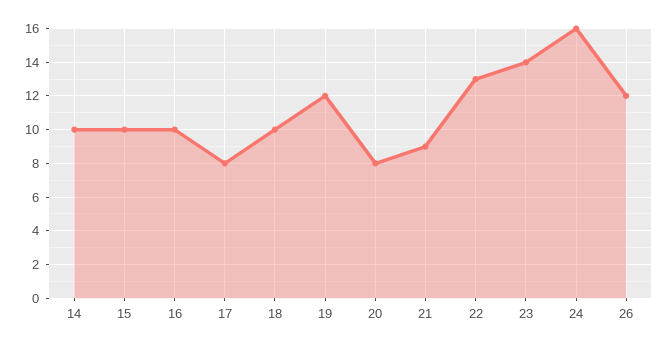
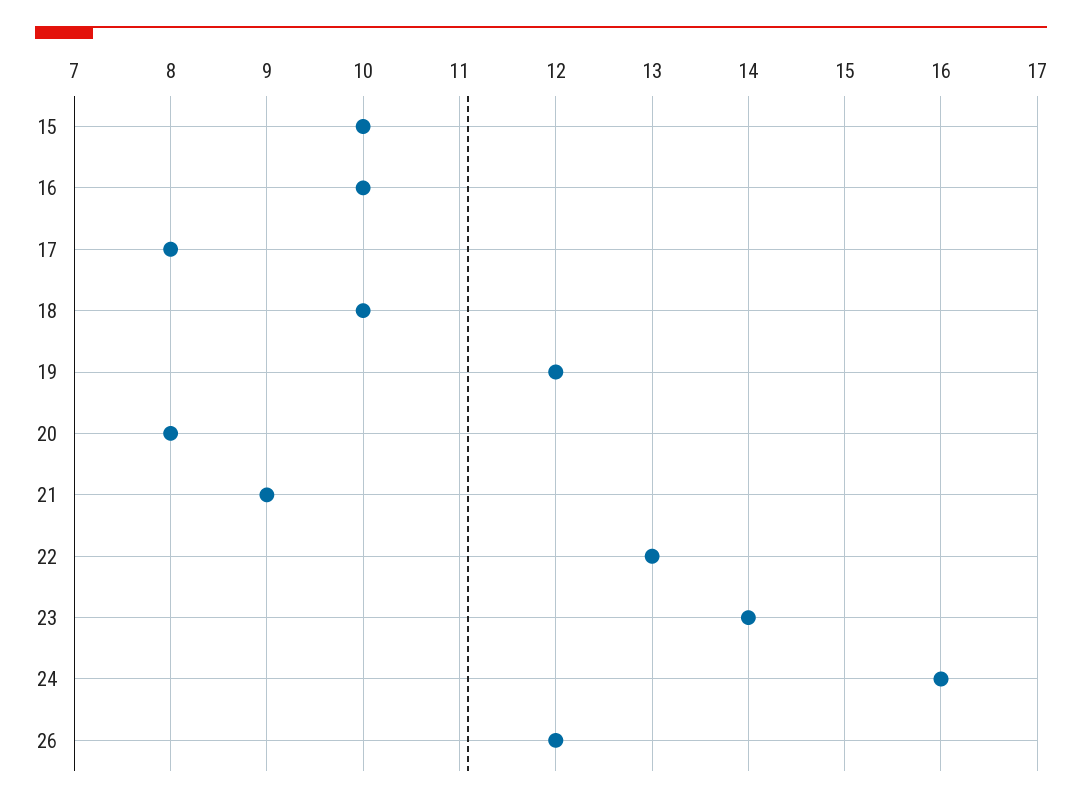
14: 10 -> none

